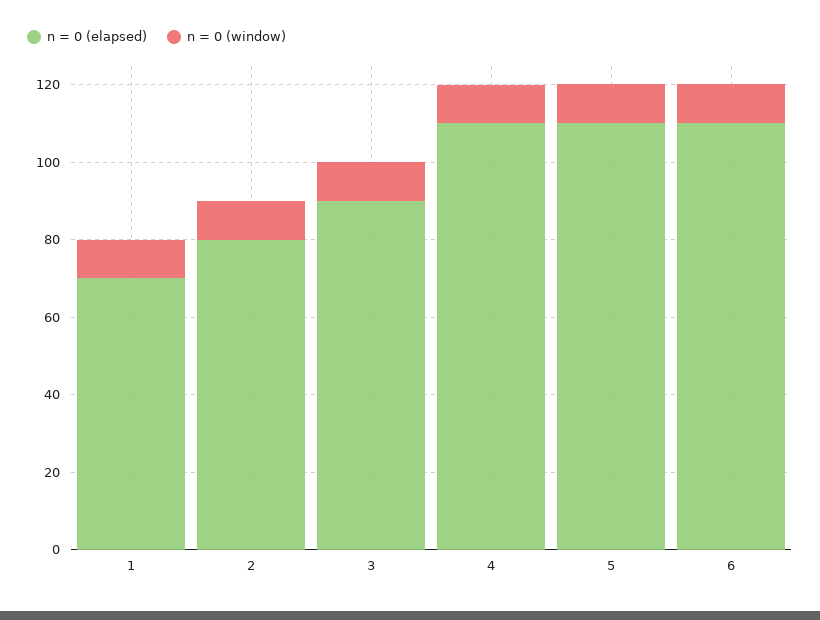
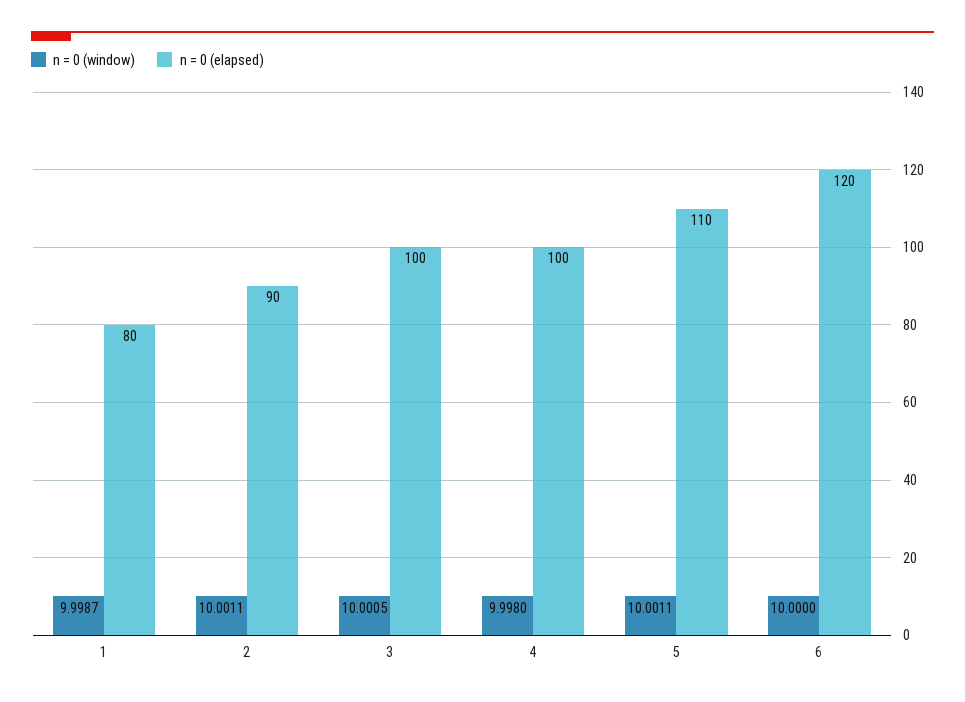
n = 0 (elapsed), 1: 70 -> 80
n = 0 (elapsed), 2: 80 -> 90
n = 0 (elapsed), 3: 90 -> 100
n = 0 (elapsed), 4: 110 -> 100
n = 0 (elapsed), 6: 110 -> 120

